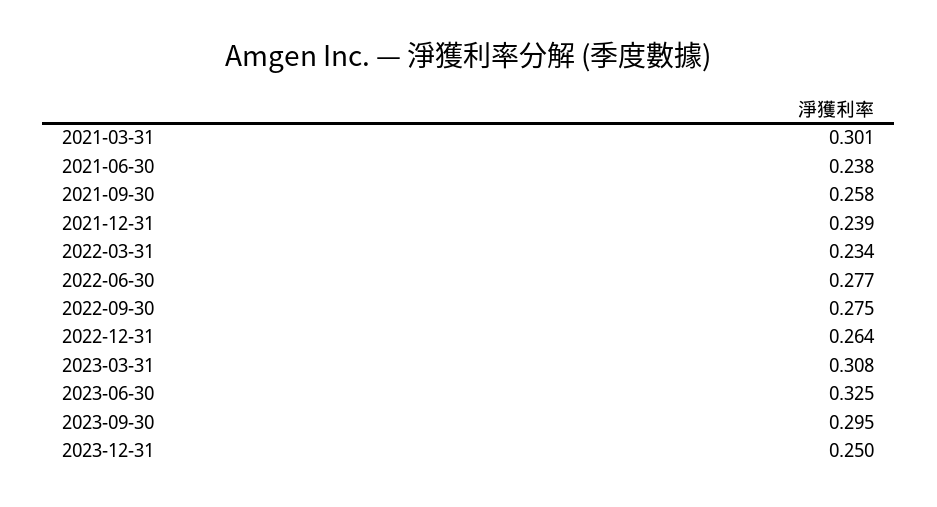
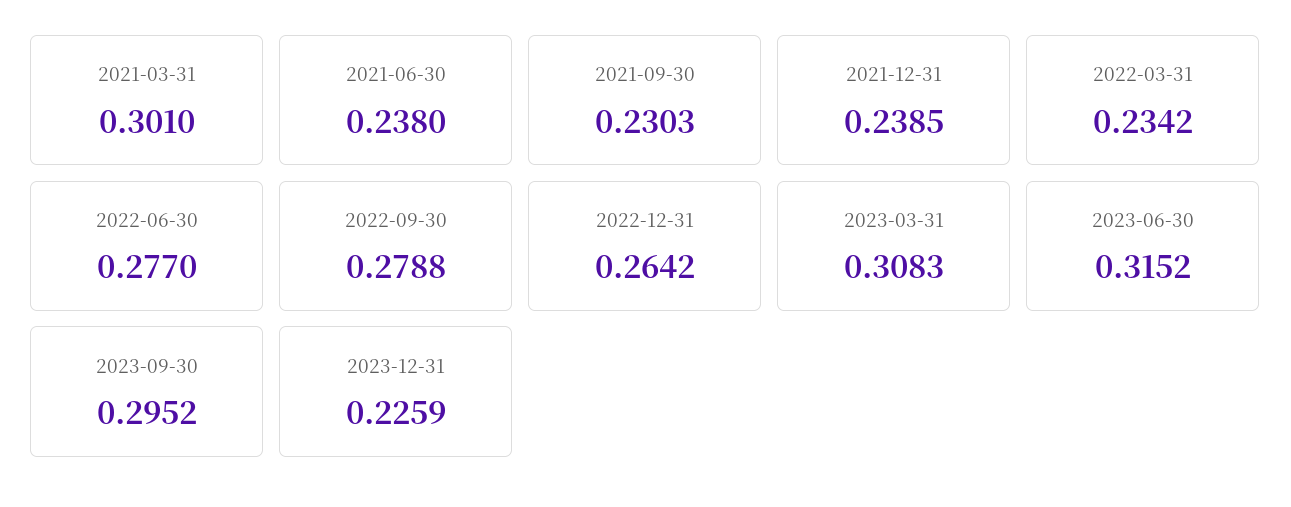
2021-09-30: 0.258 -> 0.2303
2022-09-30: 0.275 -> 0.2788
2023-06-30: 0.325 -> 0.3152
2023-12-31: 0.25 -> 0.2259

